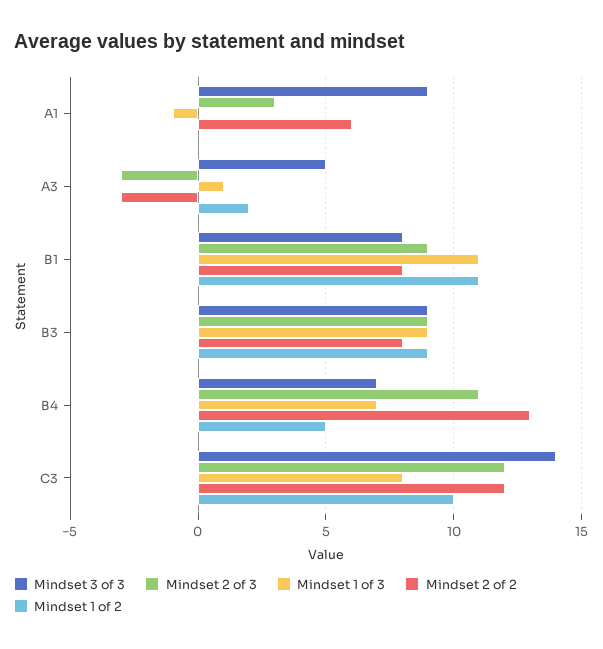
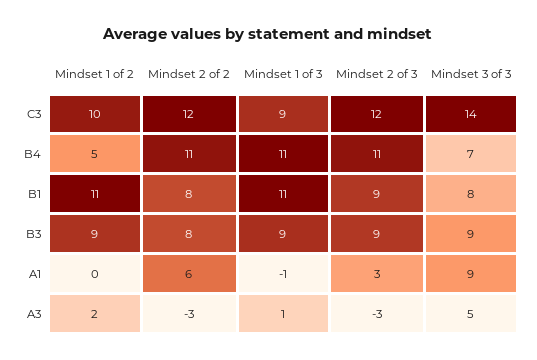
Mindset 1 of 3, B4: 7 -> 11
Mindset 2 of 2, B4: 13 -> 11
Mindset 1 of 3, C3: 8 -> 9

